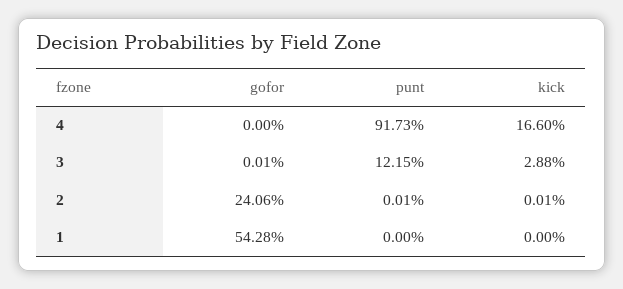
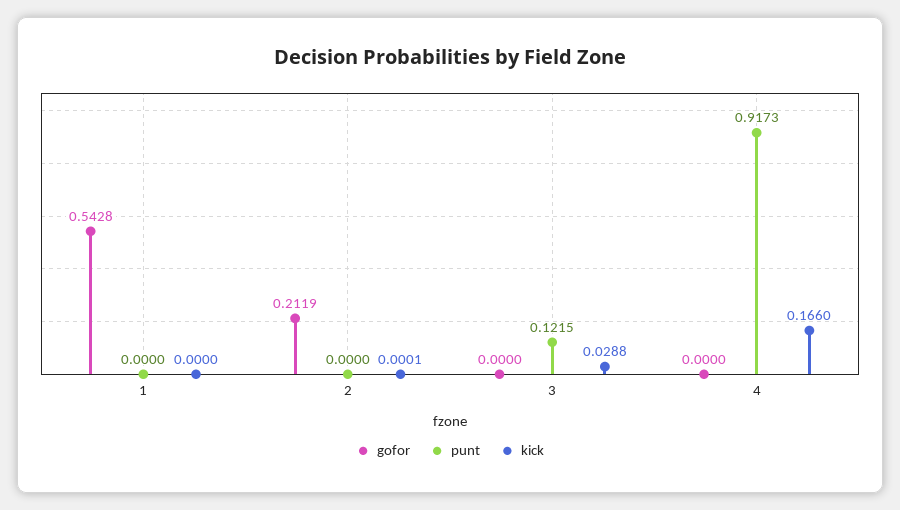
gofor, 3: 0.0001 -> 0
gofor, 2: 0.2406 -> 0.2119
punt, 2: 0.0001 -> 0

